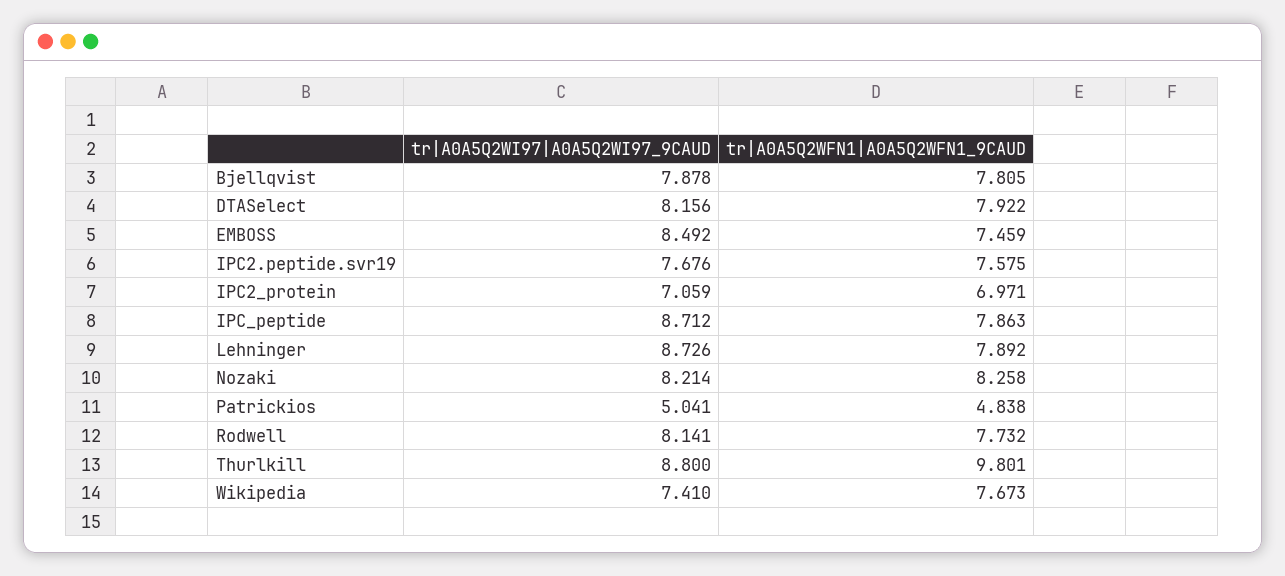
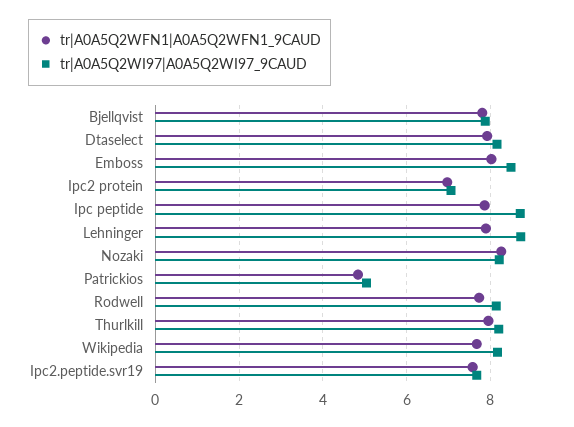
tr|A0A5Q2WFN1|A0A5Q2WFN1_9CAUD, EMBOSS: 7.459 -> 8
tr|A0A5Q2WI97|A0A5Q2WI97_9CAUD, Thurlkill: 8.8 -> 8.2
tr|A0A5Q2WFN1|A0A5Q2WFN1_9CAUD, Thurlkill: 9.801 -> 8
tr|A0A5Q2WI97|A0A5Q2WI97_9CAUD, Wikipedia: 7.41 -> 8.2

